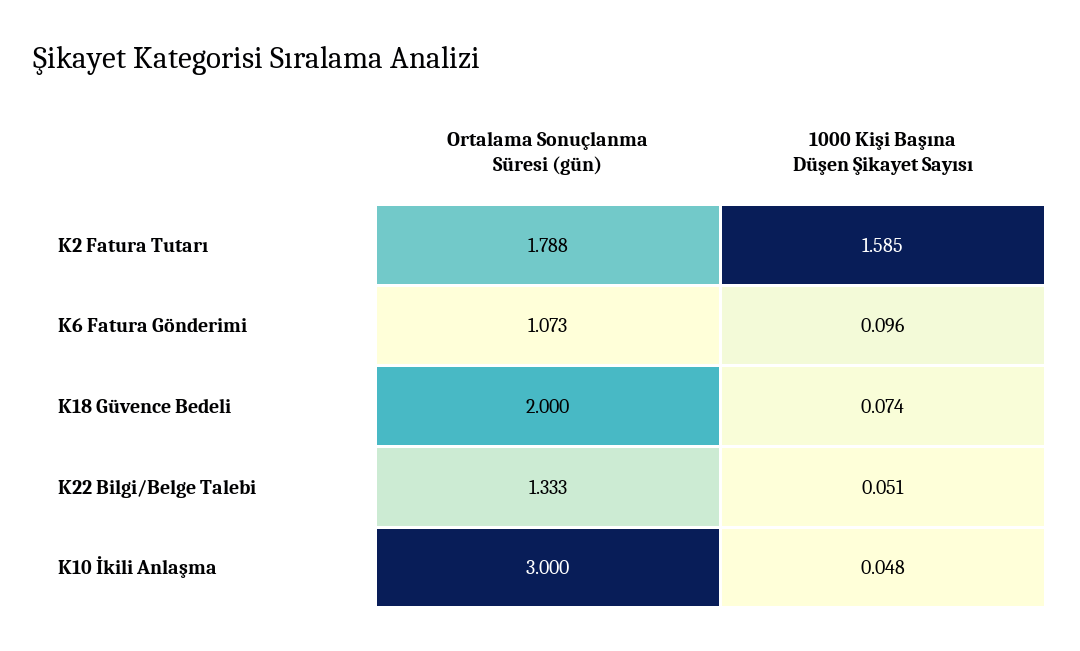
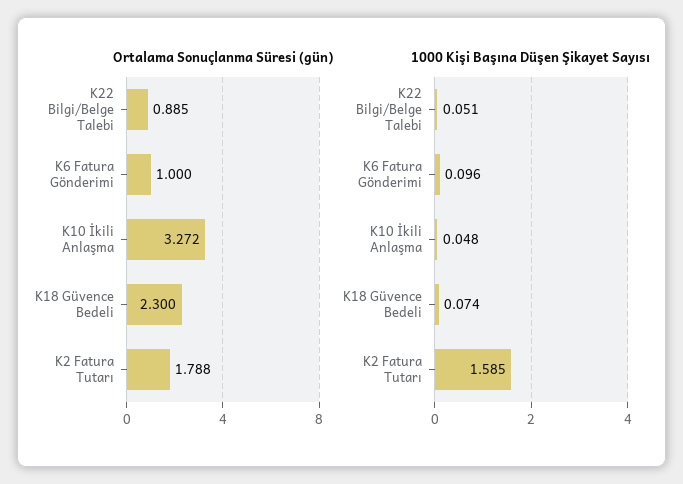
Ortalama Sonuçlanma Süresi (gün), K6 Fatura Gönderimi: 1.073 -> 1
Ortalama Sonuçlanma Süresi (gün), K18 Güvence Bedeli: 2 -> 2.3
Ortalama Sonuçlanma Süresi (gün), K22 Bilgi/Belge Talebi: 1.333 -> 0.885
Ortalama Sonuçlanma Süresi (gün), K10 İkili Anlaşma: 3 -> 3.272

